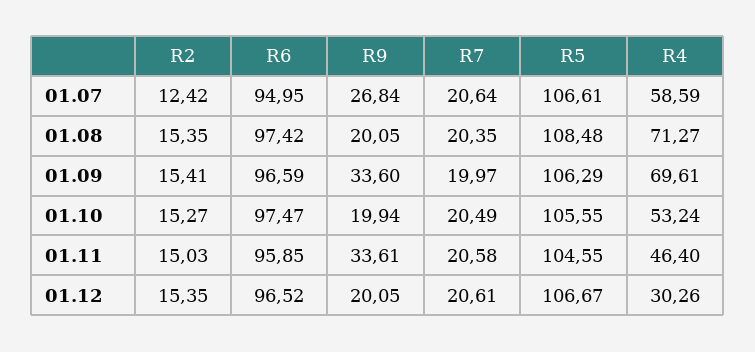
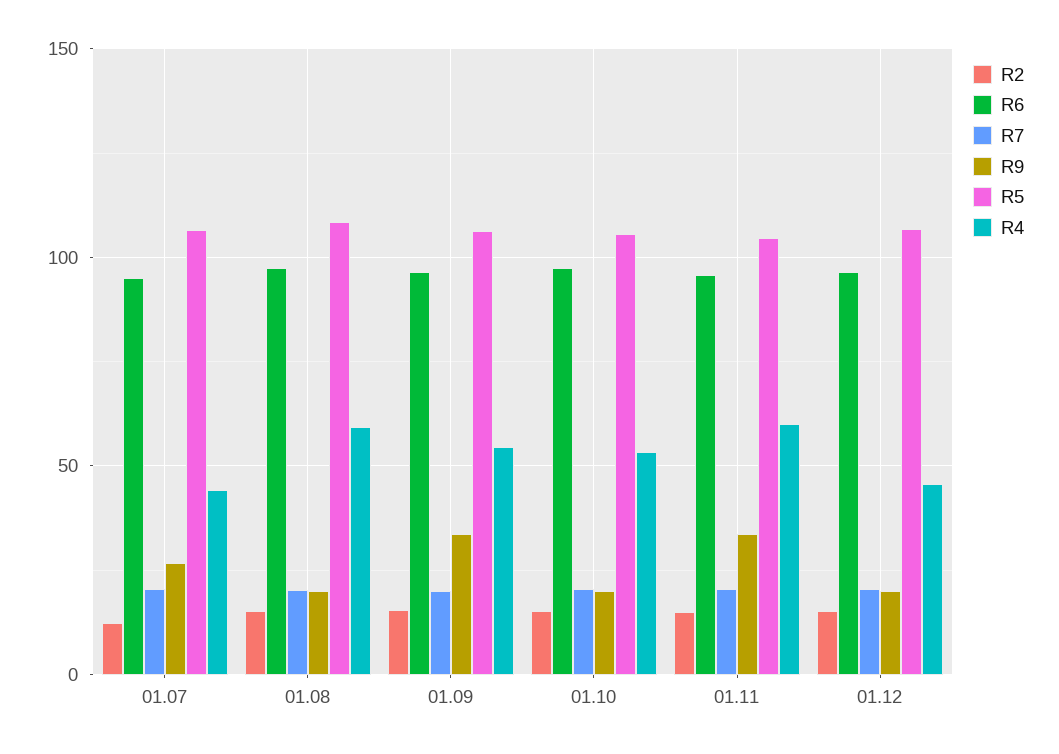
R4, 01.07: 58.59 -> 45
R4, 01.08: 71.27 -> 60
R4, 01.09: 69.61 -> 55
R4, 01.11: 46.4 -> 60
R4, 01.12: 30.26 -> 45

